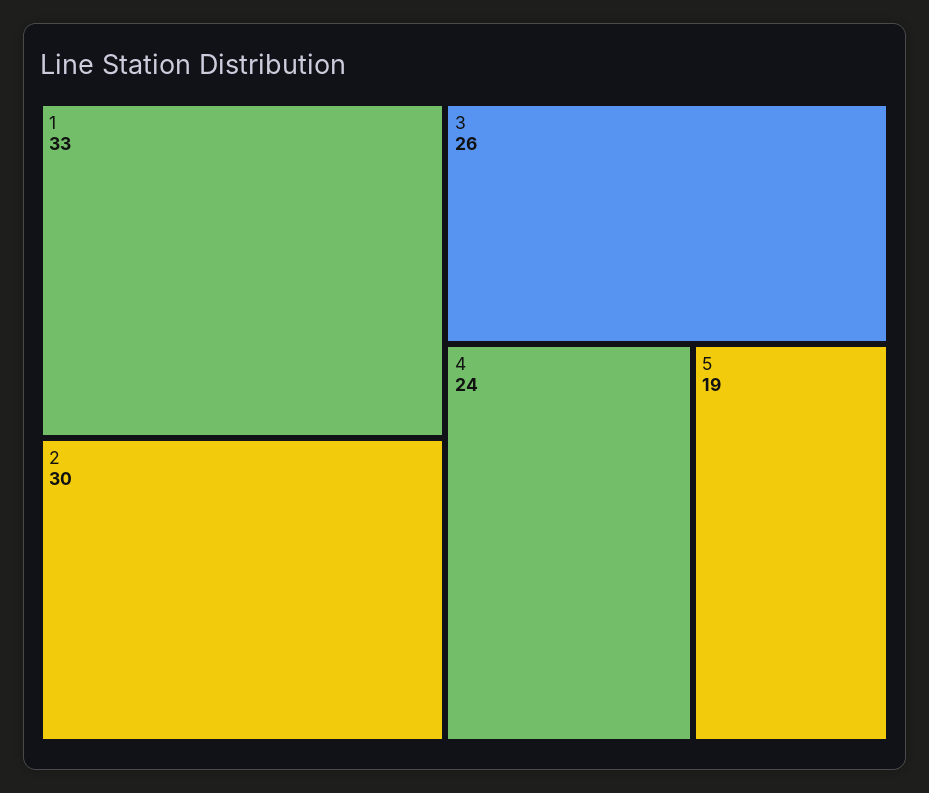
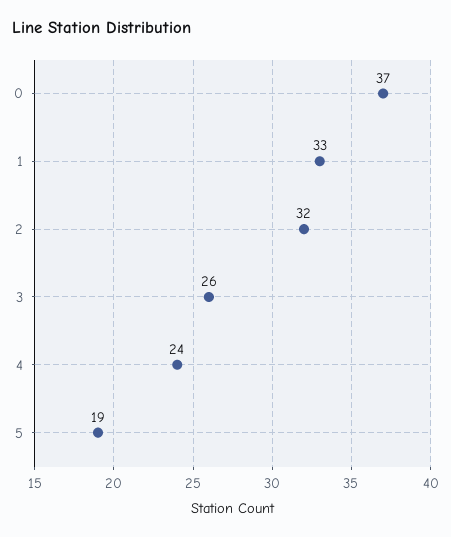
2: 30 -> 32
0: none -> 37

